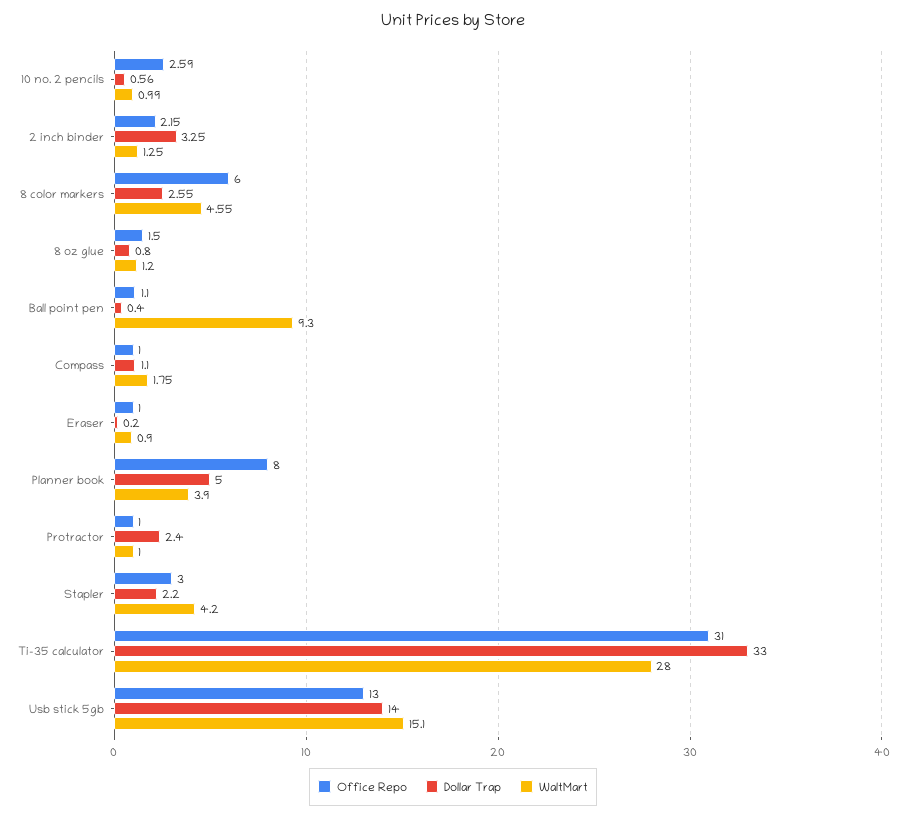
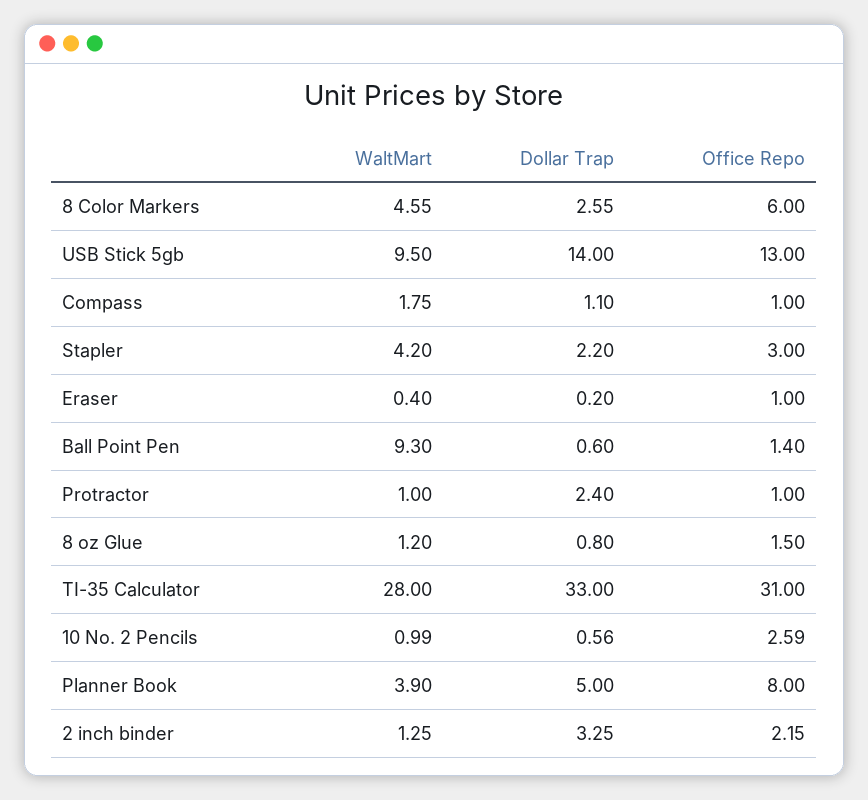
Office Repo, Ball point pen: 1.1 -> 1.4
Dollar Trap, Ball point pen: 0.4 -> 0.6
WaltMart, Eraser: 0.9 -> 0.4
WaltMart, Usb stick 5gb: 15.1 -> 9.5

